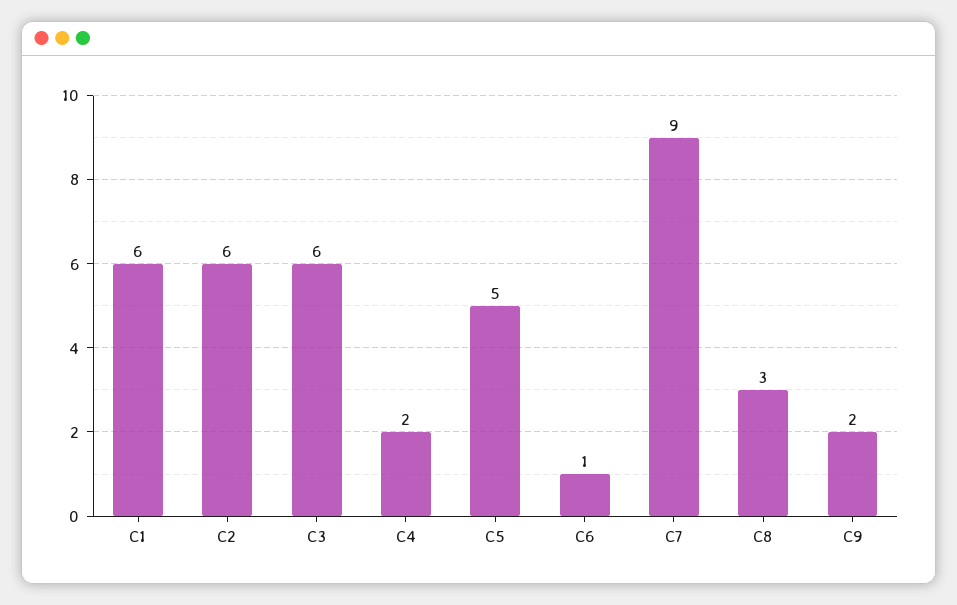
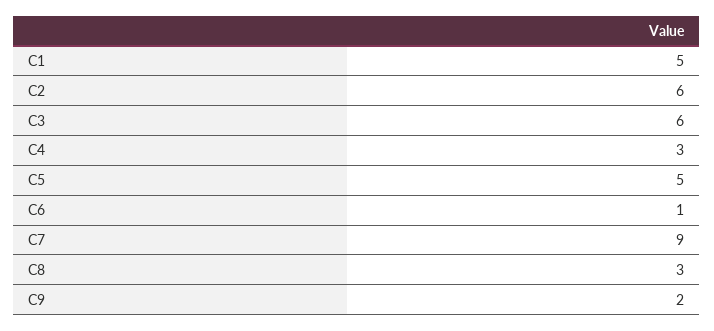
C1: 6 -> 5
C4: 2 -> 3

